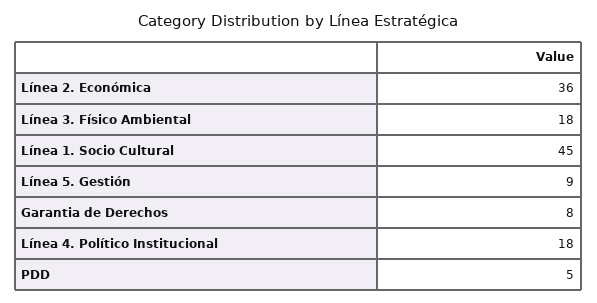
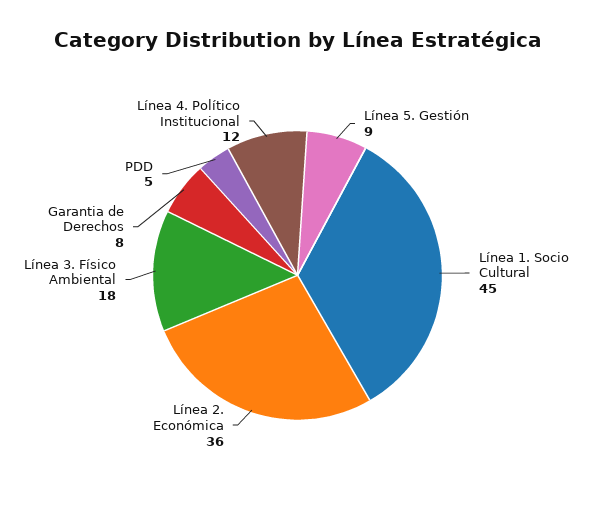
Línea 4. Político Institucional: 18 -> 12

